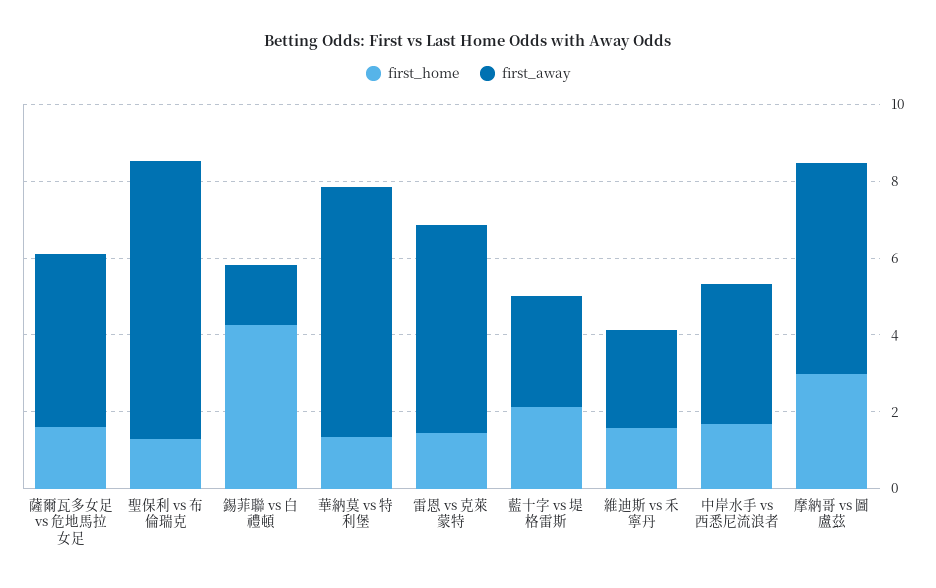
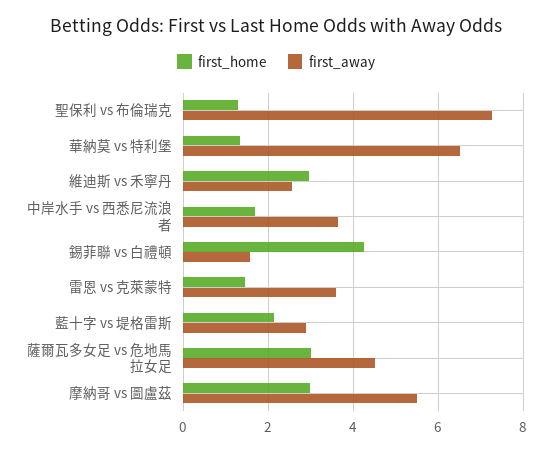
first_home, 薩爾瓦多女足 vs 危地馬拉女足: 1.5 -> 3
first_away, 雷恩 vs 克萊蒙特: 5.5 -> 3.6
first_home, 維迪斯 vs 禾寧丹: 1.5 -> 3

